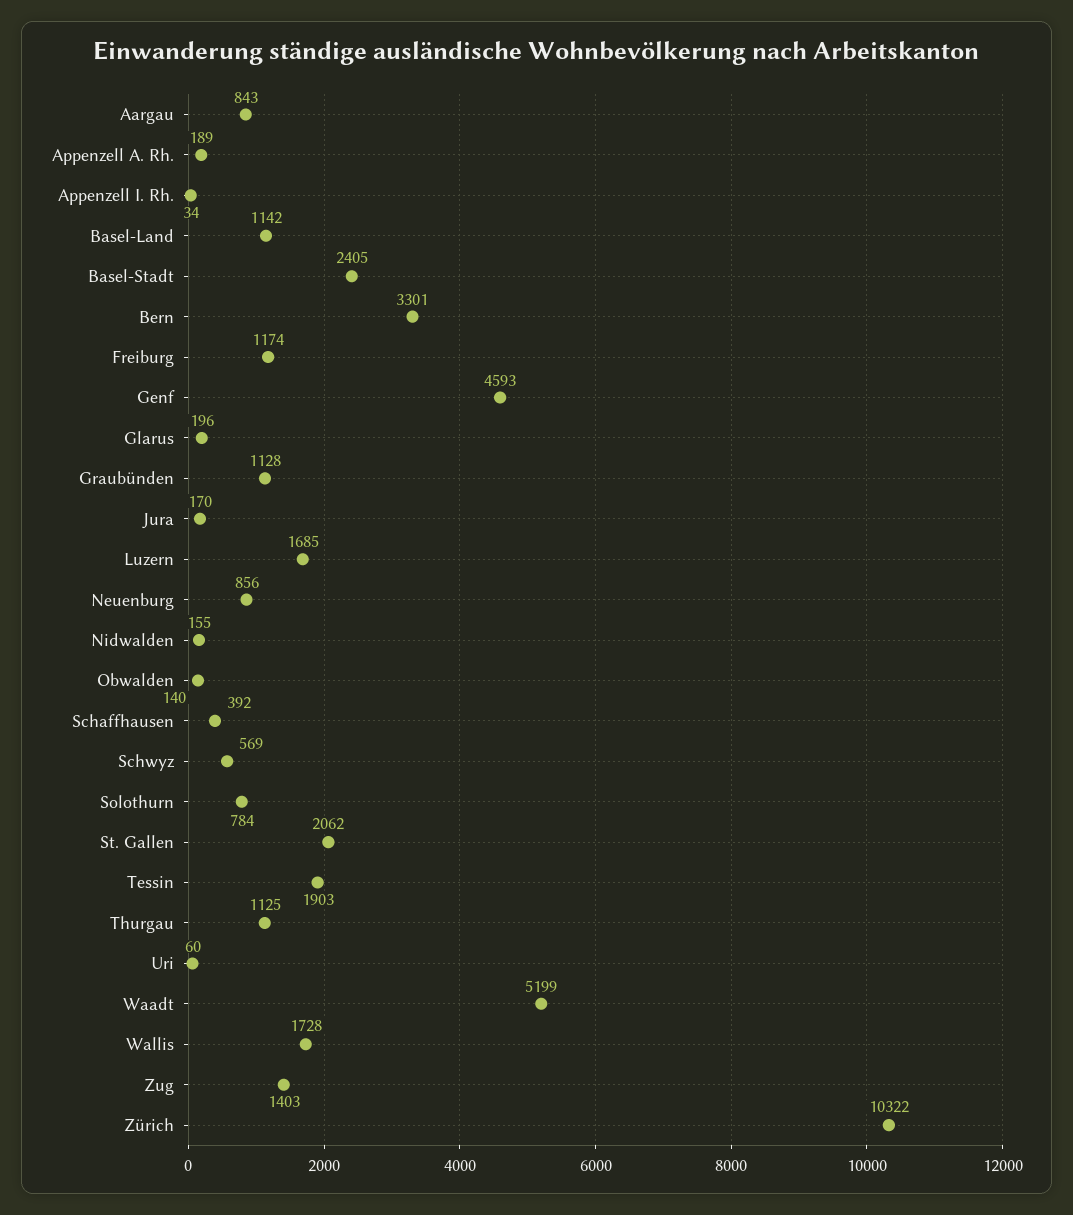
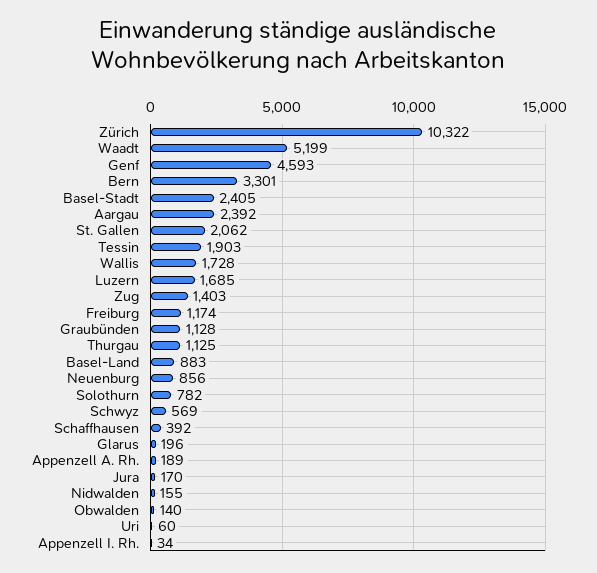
Aargau: 843 -> 2392
Basel-Land: 1142 -> 883
Solothurn: 784 -> 782

